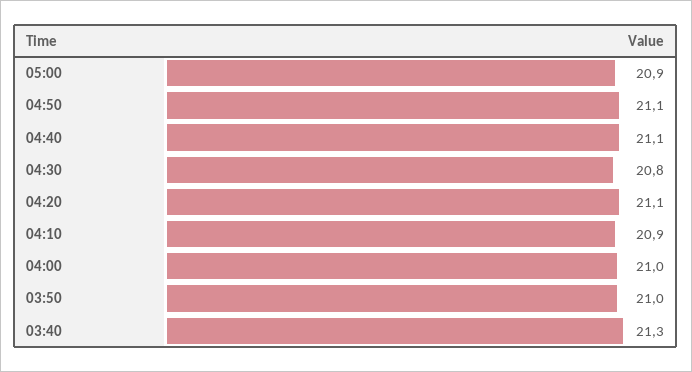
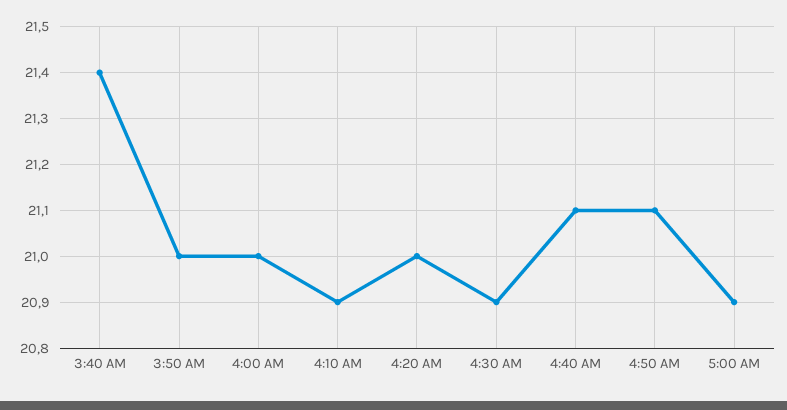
04:30: 20.8 -> 20.9
04:20: 21.1 -> 21
03:40: 21.3 -> 21.4

